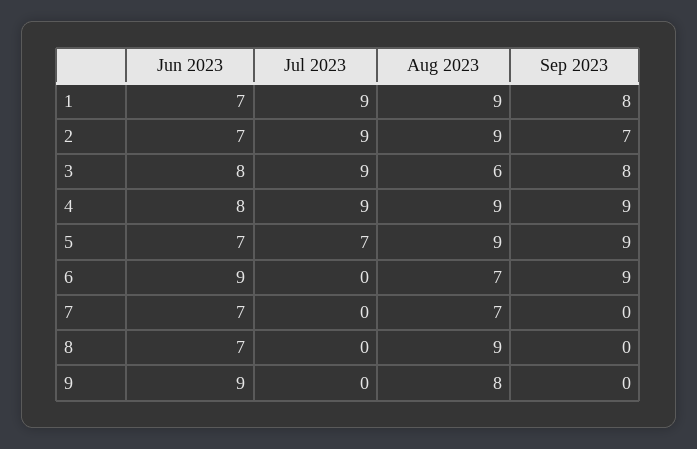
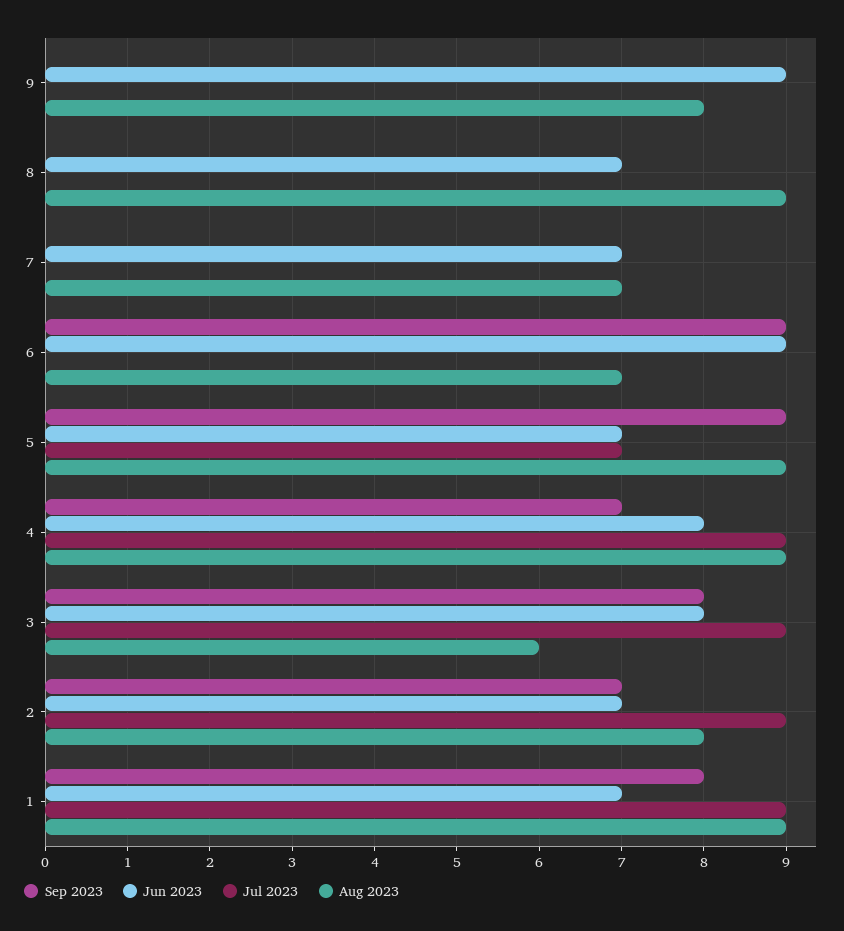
Aug 2023, 2: 9 -> 8
Sep 2023, 4: 9 -> 7

